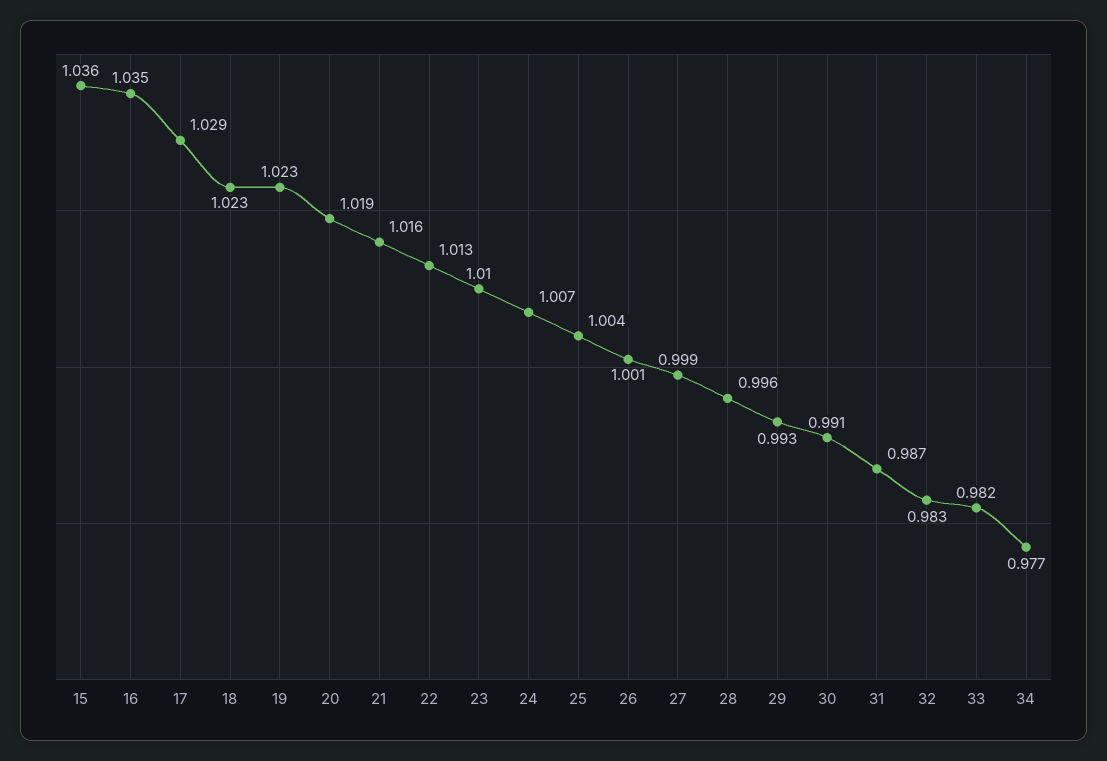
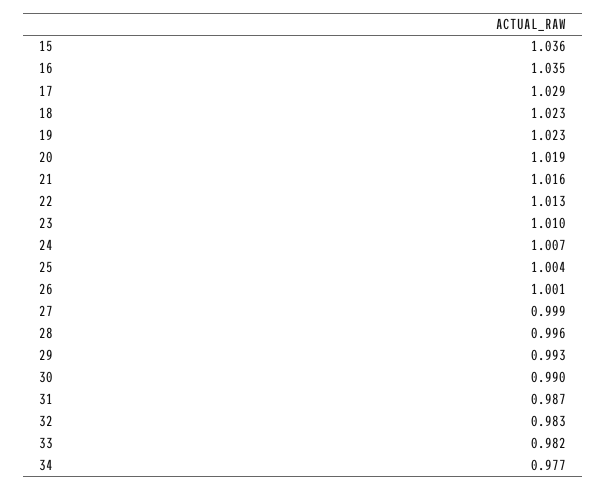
30: 0.991 -> 0.99

